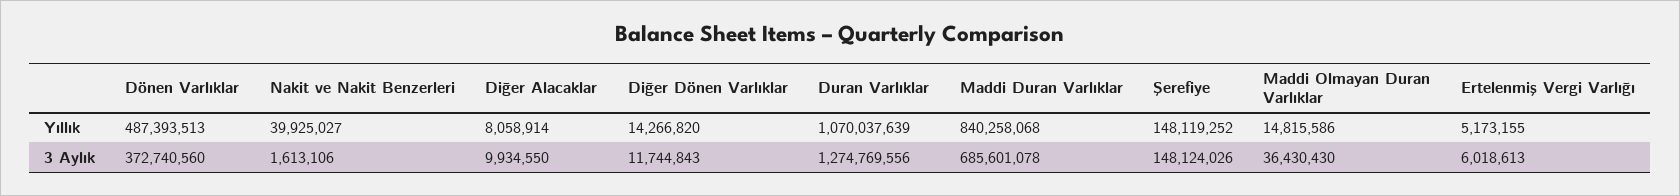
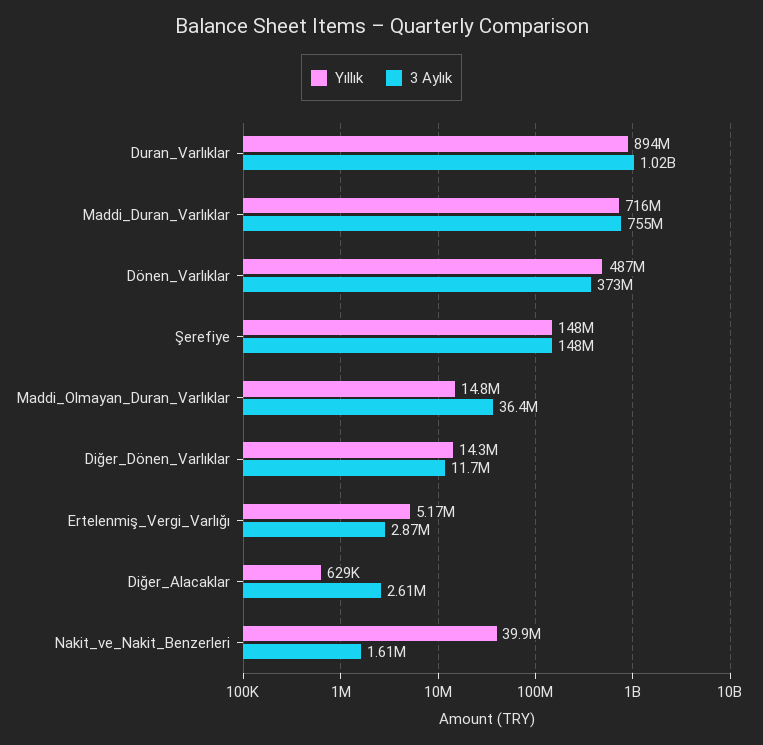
Yıllık, Diğer Alacaklar: 8058914 -> 629000
Yıllık, Duran Varlıklar: 1070037639 -> 894000000
Yıllık, Maddi Duran Varlıklar: 840258068 -> 716000000
3 Aylık, Diğer Alacaklar: 9934550 -> 2610000
3 Aylık, Duran Varlıklar: 1274769556 -> 1020000000
3 Aylık, Maddi Duran Varlıklar: 685601078 -> 755000000
3 Aylık, Ertelenmiş Vergi Varlığı: 6018613 -> 2870000

